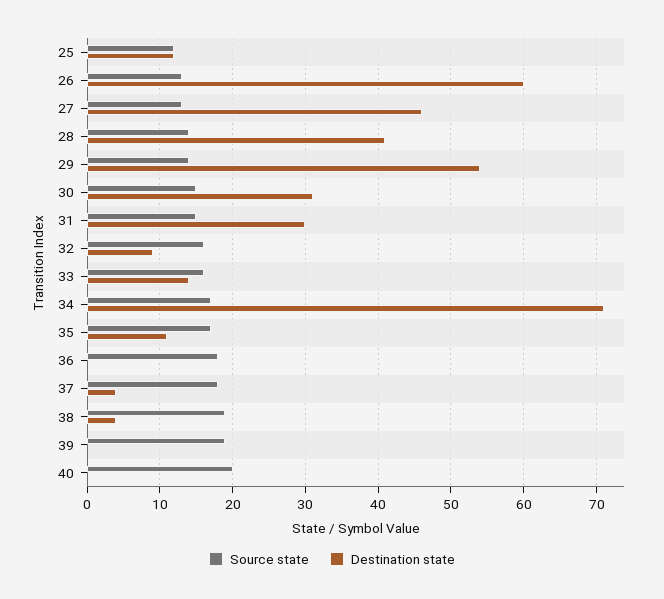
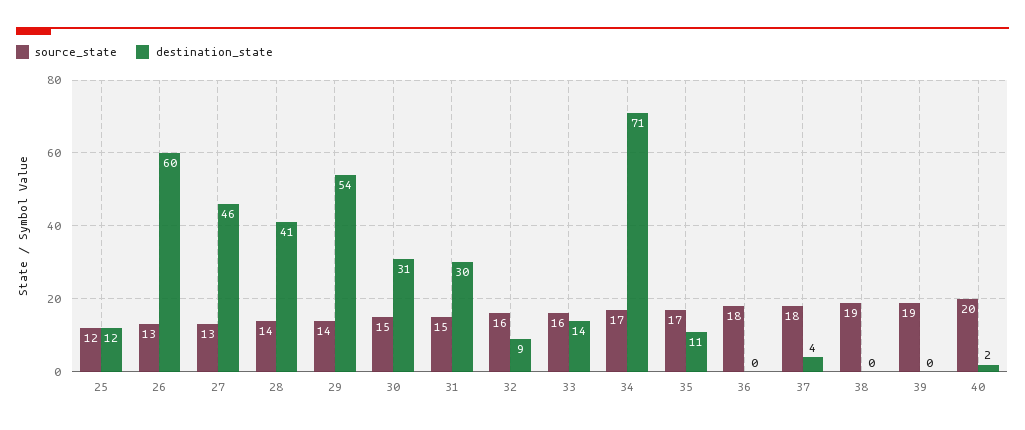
Destination state, 38: 4 -> 0
Destination state, 40: 0 -> 2

